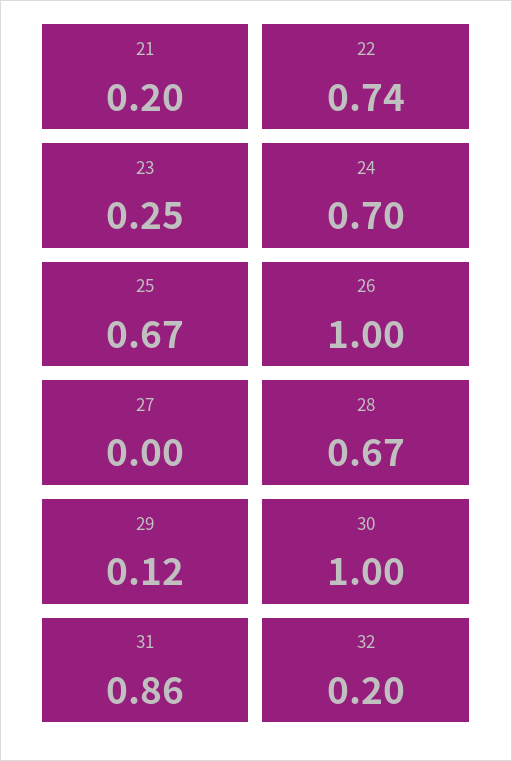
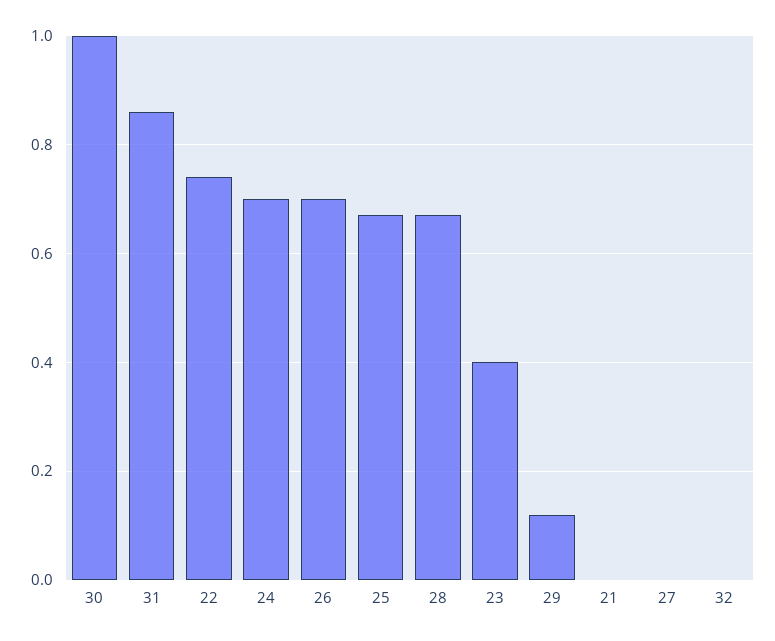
21: 0.2 -> 0
23: 0.25 -> 0.4
26: 1 -> 0.7
32: 0.2 -> 0

